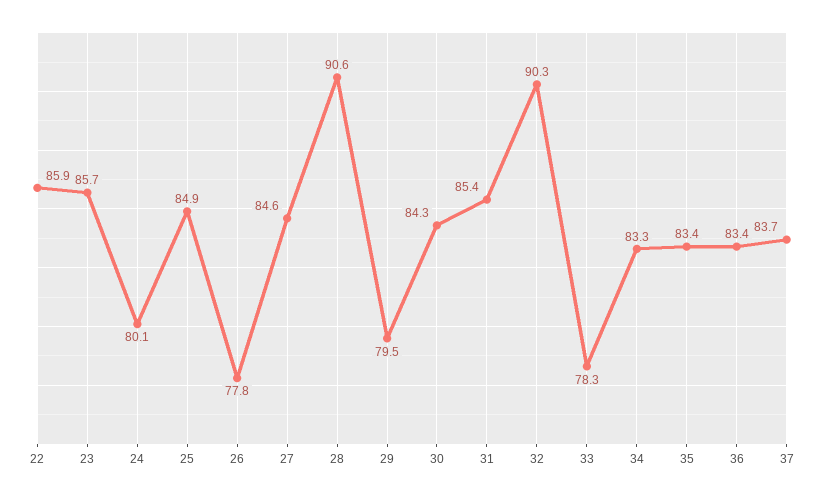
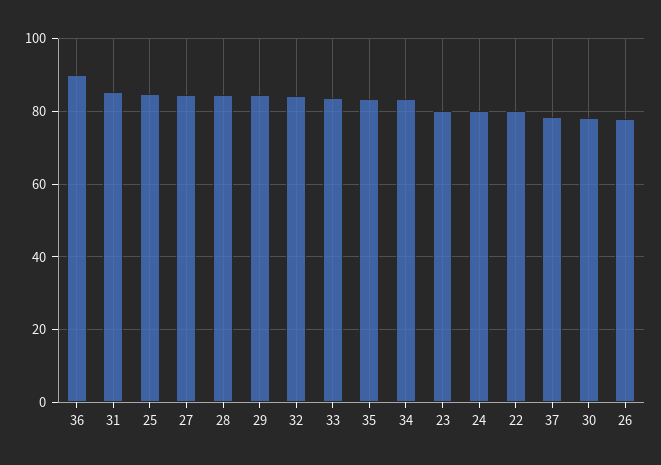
22: 85.9 -> 80
23: 85.7 -> 80
28: 90.6 -> 84
29: 79.5 -> 84
30: 84.3 -> 78
32: 90.3 -> 84
33: 78.3 -> 84
36: 83.4 -> 90
37: 83.7 -> 78

